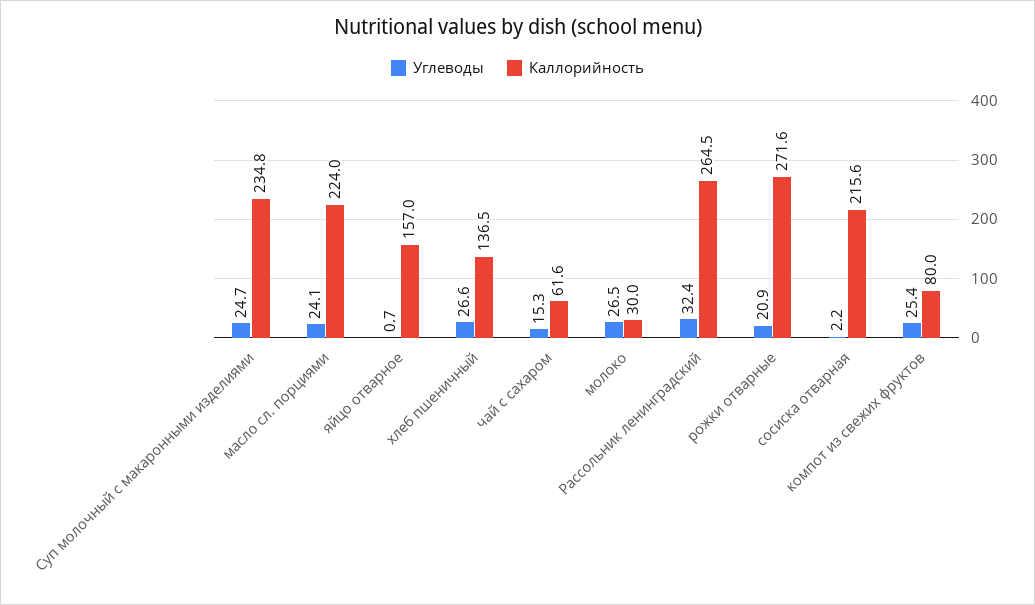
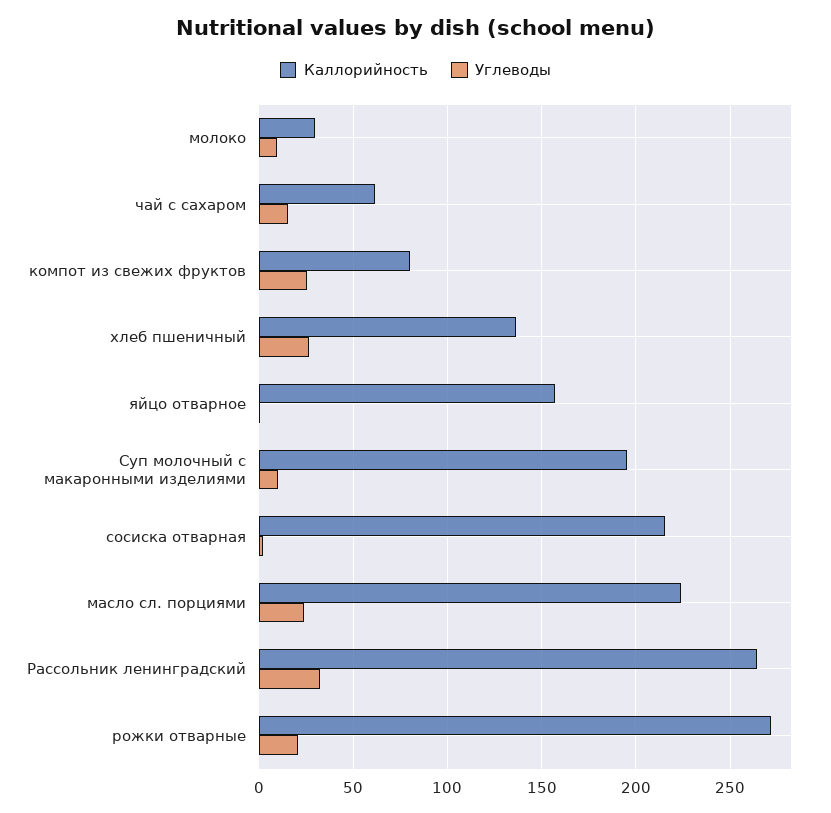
Углеводы, Суп молочный с макаронными изделиями: 24.7 -> 10
Каллорийность, Суп молочный с макаронными изделиями: 234.8 -> 195
Углеводы, молоко: 26.5 -> 10

